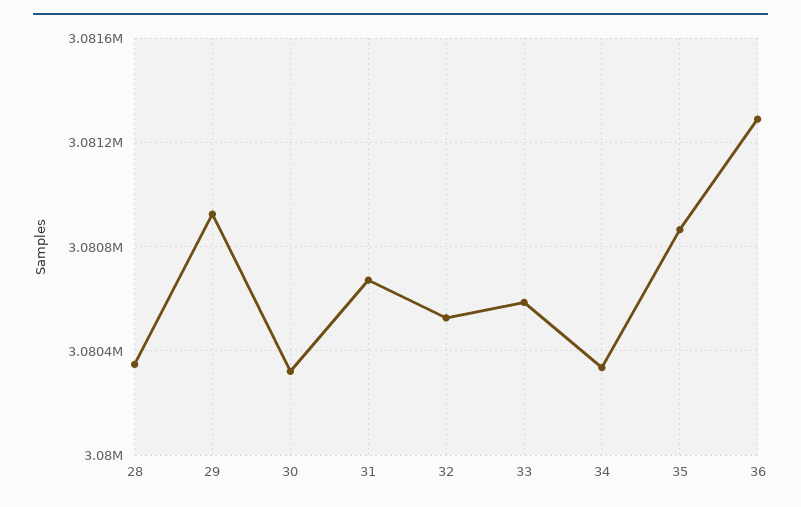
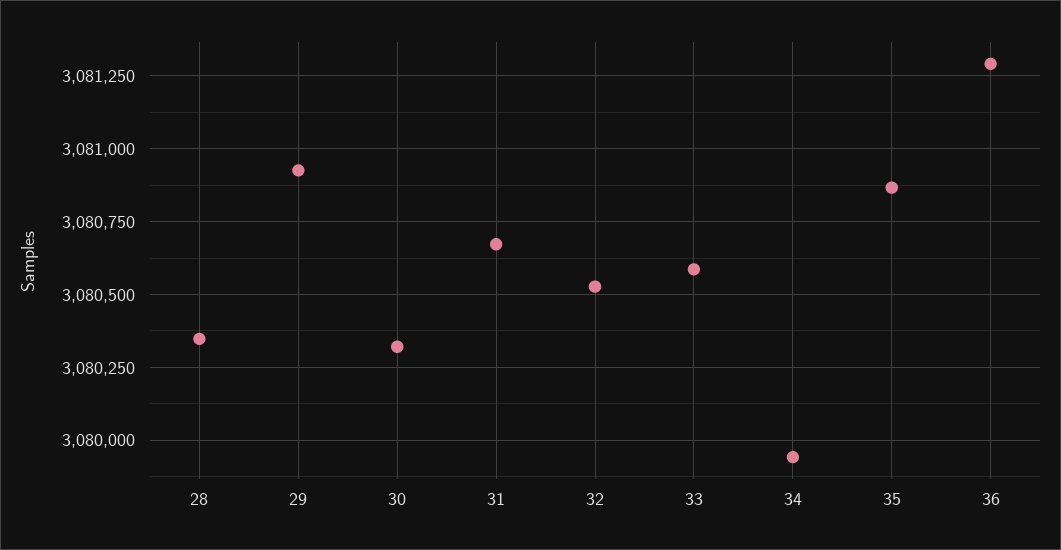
34: 3080350 -> 3079950

